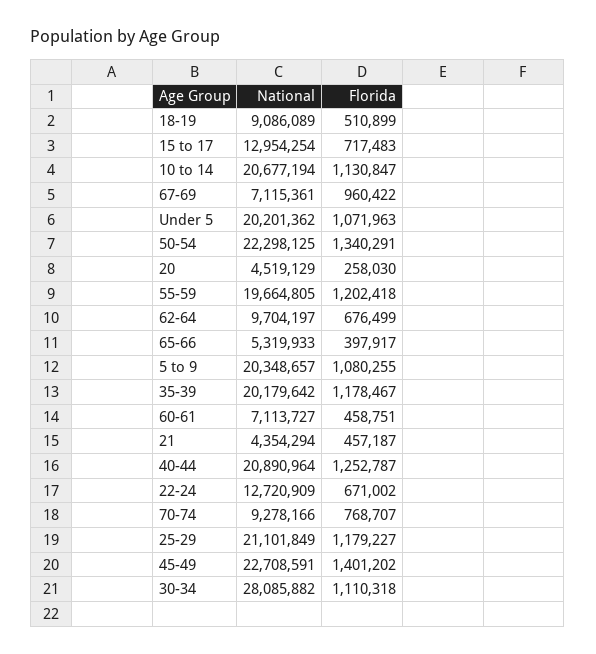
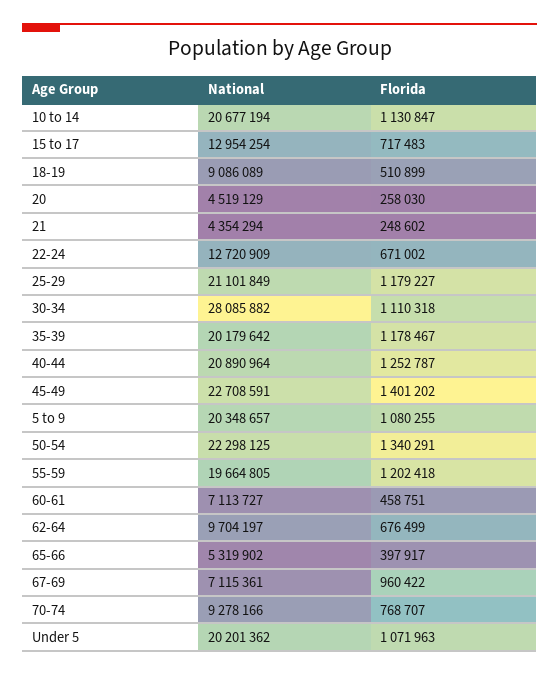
National, 65-66: 5319933 -> 5319902
Florida, 21: 457187 -> 248602

